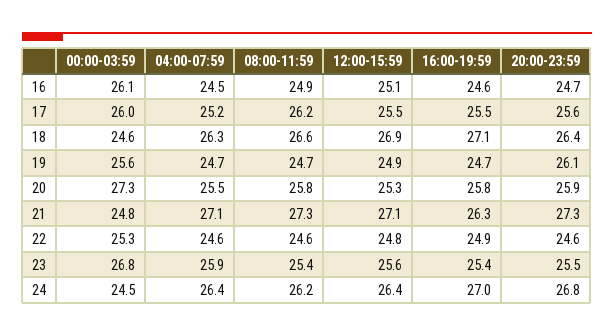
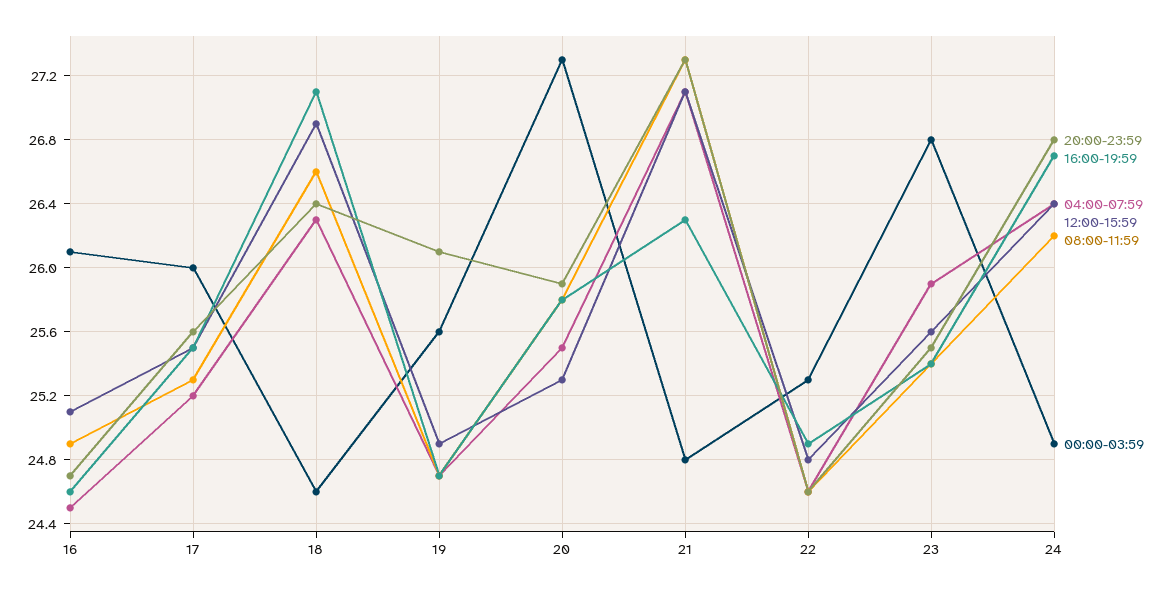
08:00-11:59, 17: 26.2 -> 25.3
00:00-03:59, 24: 24.5 -> 24.9
16:00-19:59, 24: 27 -> 26.7

